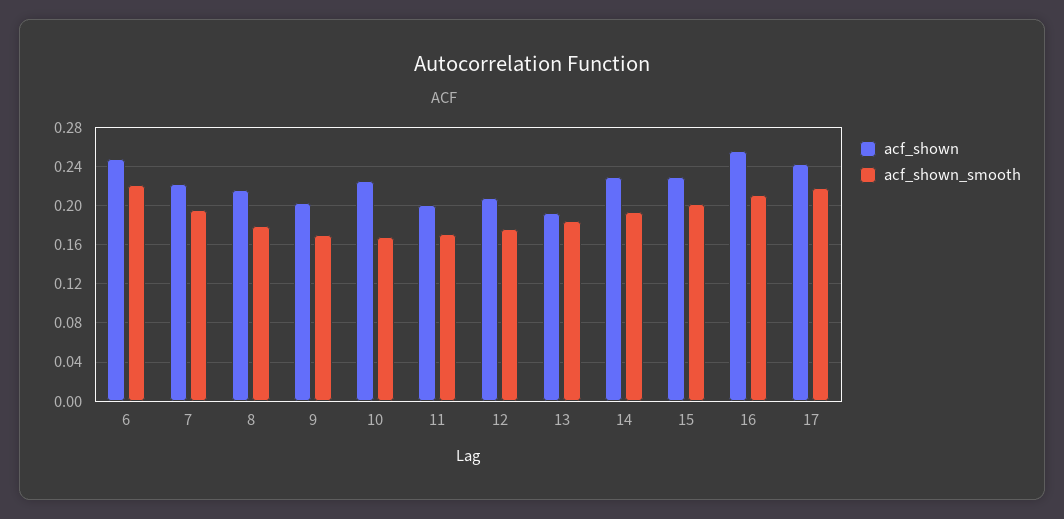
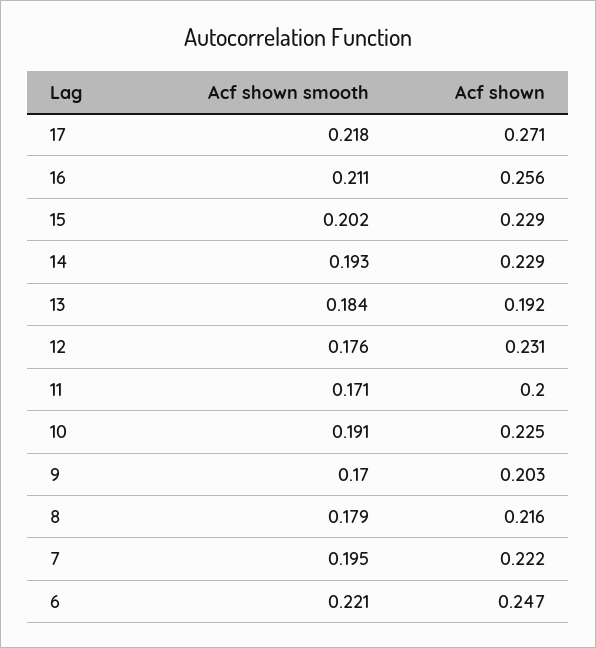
acf_shown_smooth, 10: 0.17 -> 0.191
acf_shown, 12: 0.21 -> 0.231
acf_shown, 17: 0.24 -> 0.271

